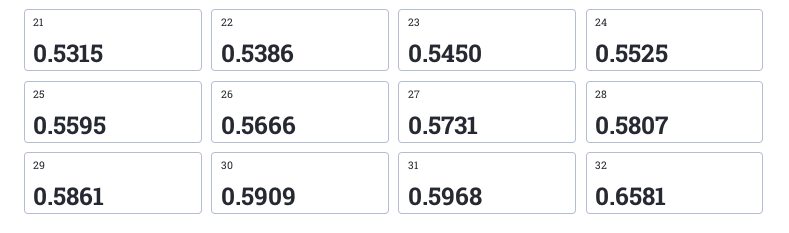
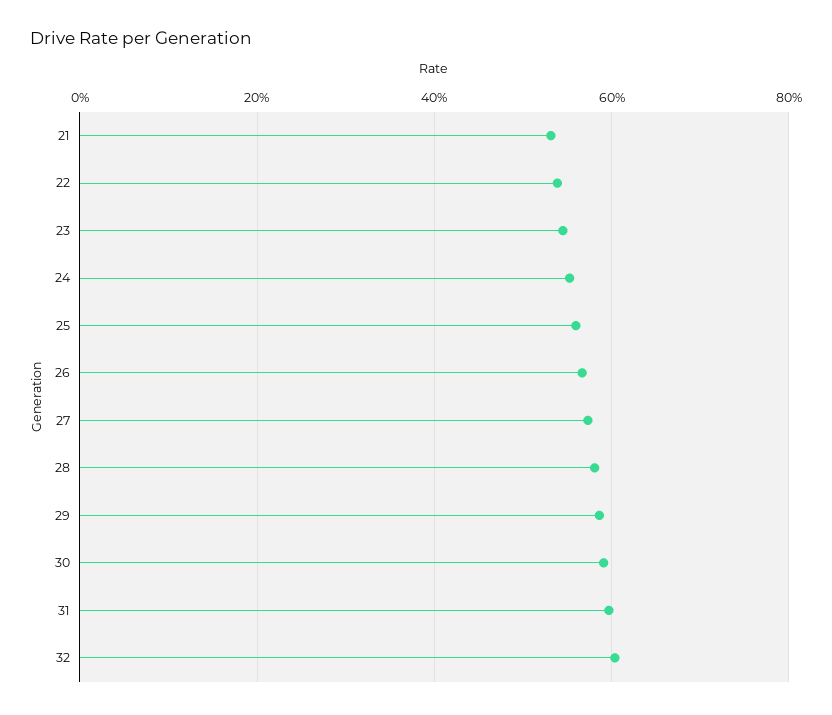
32: 0.6581 -> 0.6

